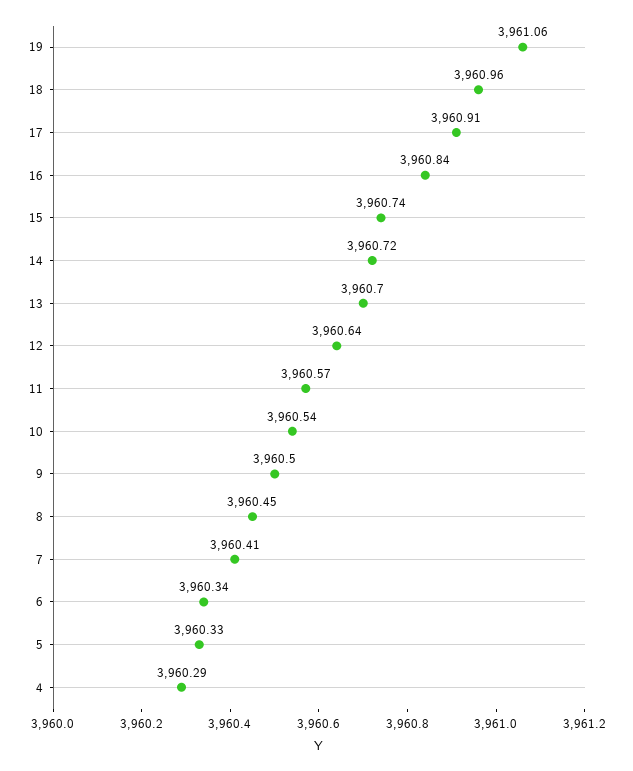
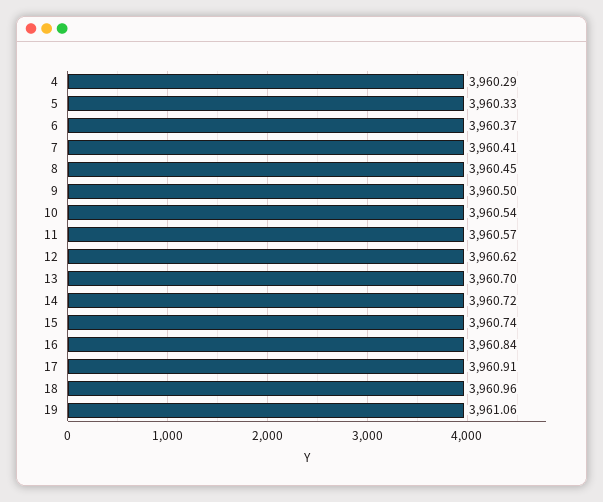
12: 3960.64 -> 3960.62
6: 3960.34 -> 3960.37

